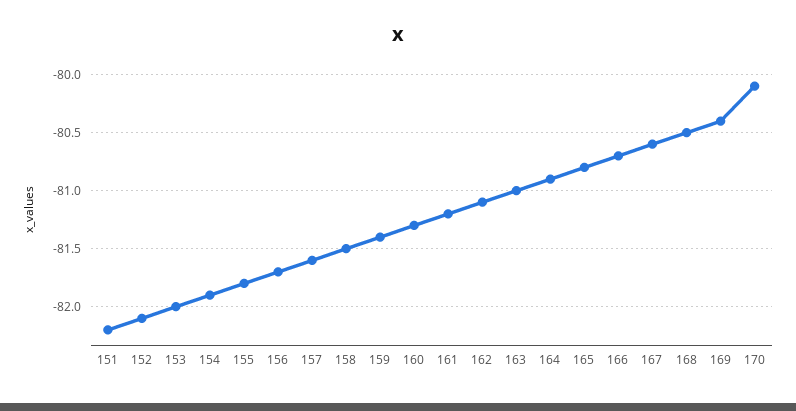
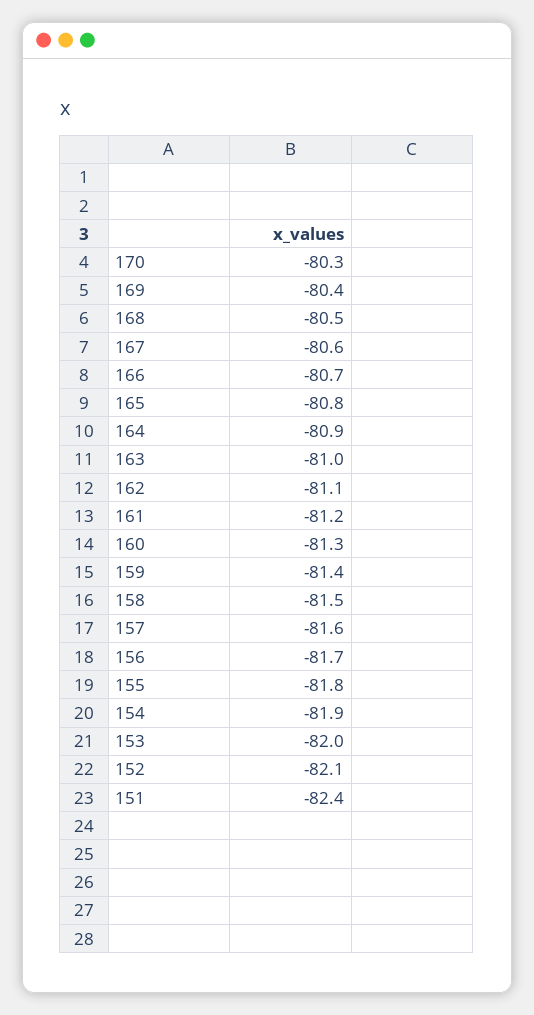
151: -82.2 -> -82.4
170: -80.1 -> -80.3

